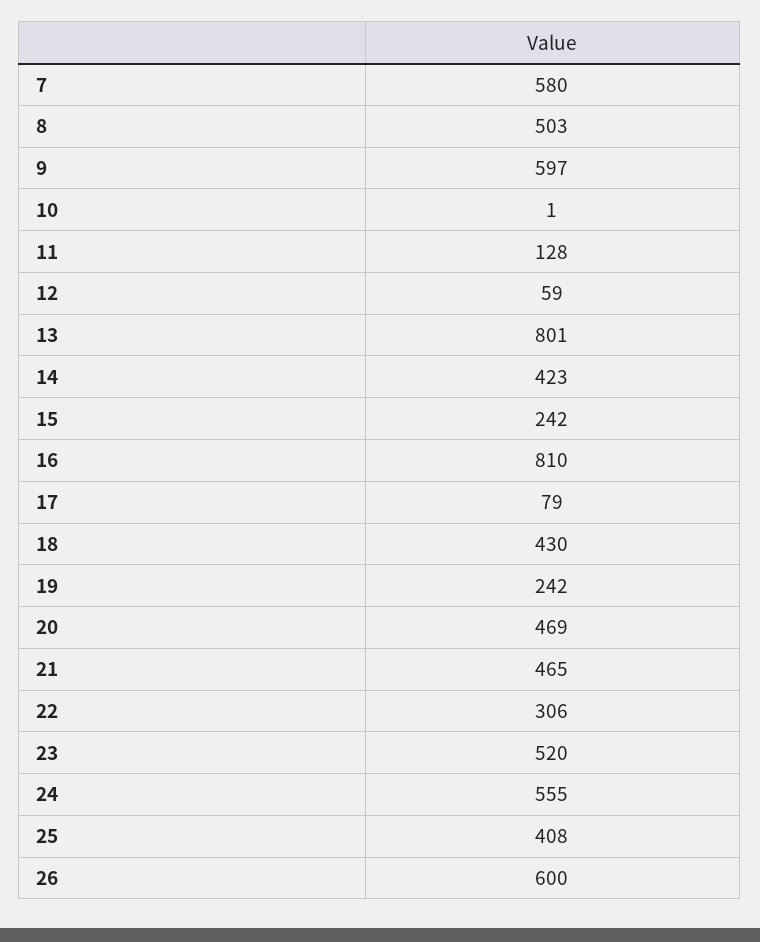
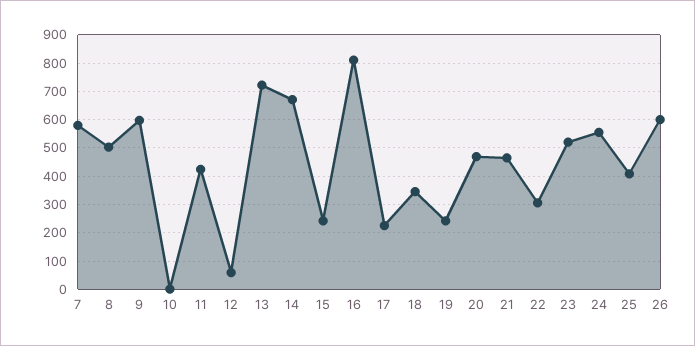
11: 128 -> 425
13: 801 -> 725
14: 423 -> 675
17: 79 -> 225
18: 430 -> 350

